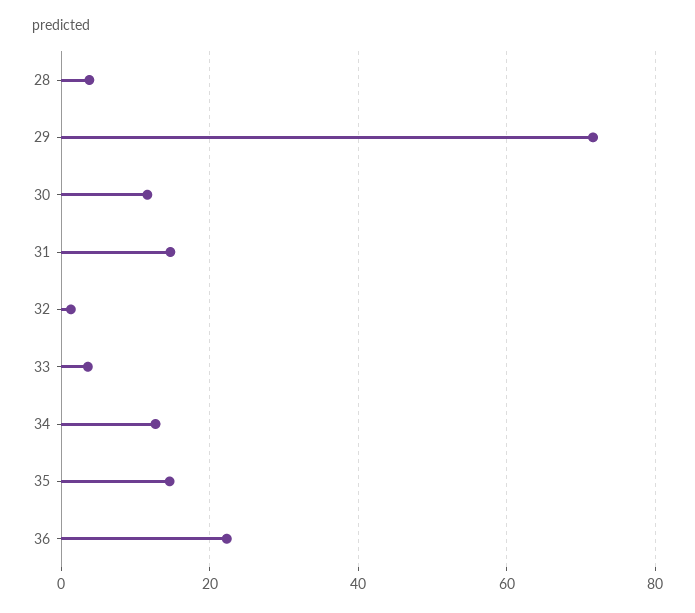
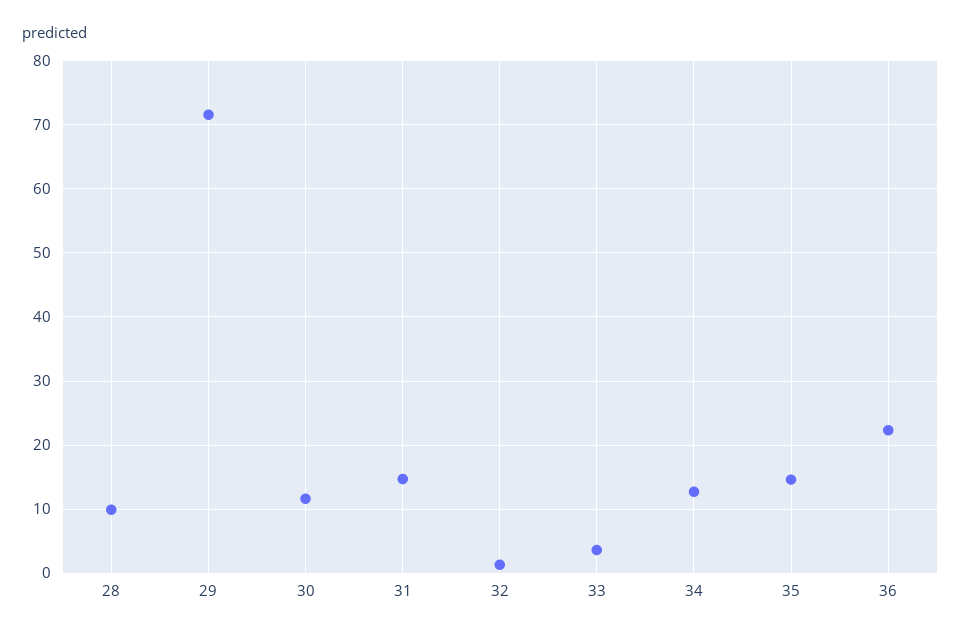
28: 4 -> 10

